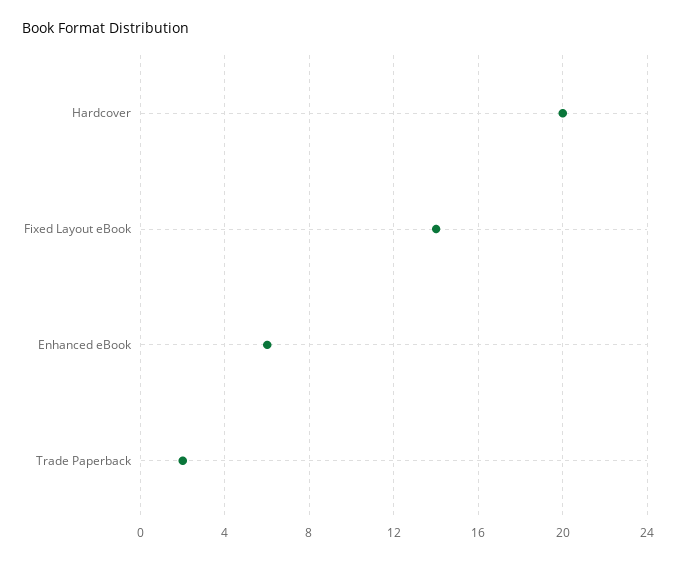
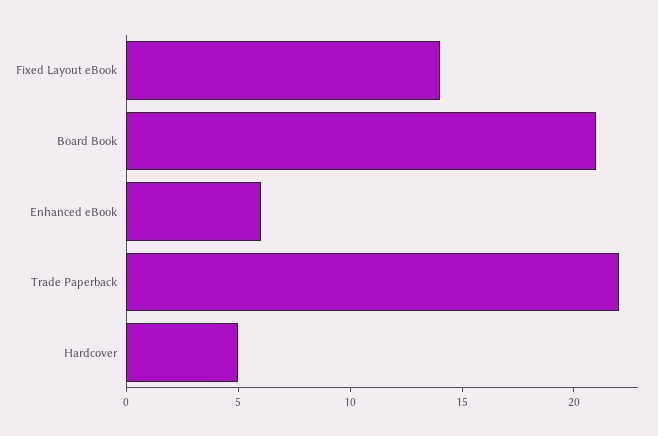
Hardcover: 20 -> 5
Trade Paperback: 2 -> 22
Board Book: none -> 21

